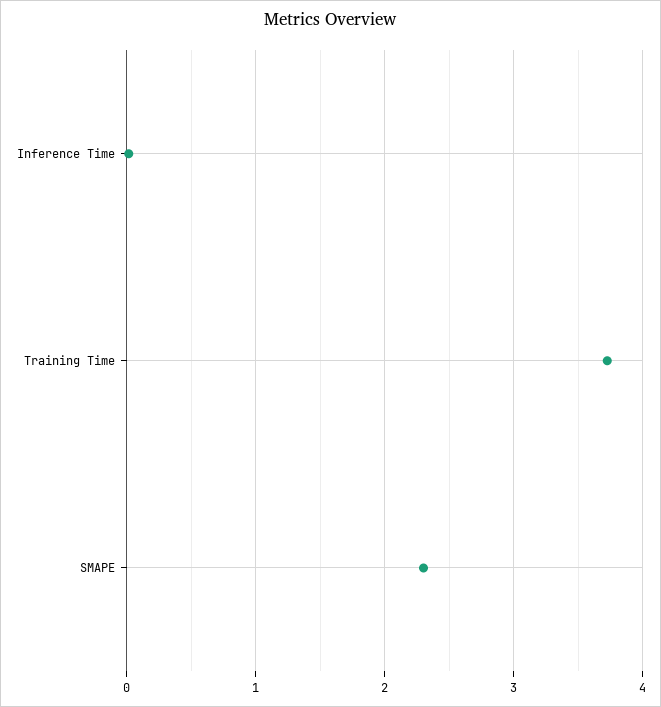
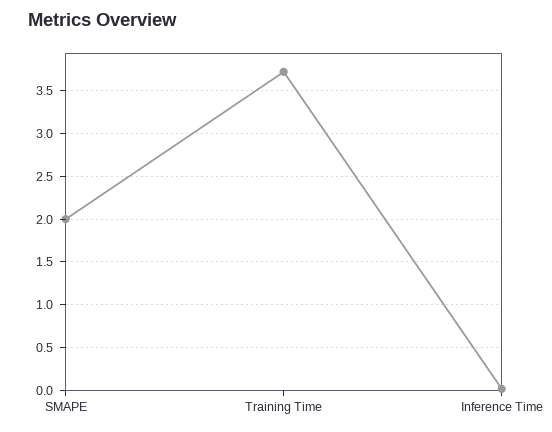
SMAPE: 2.3 -> 2

